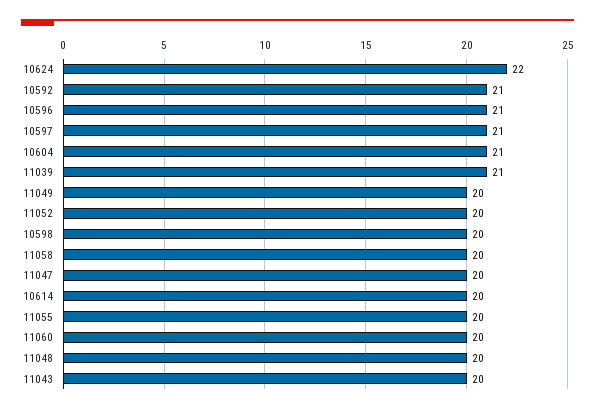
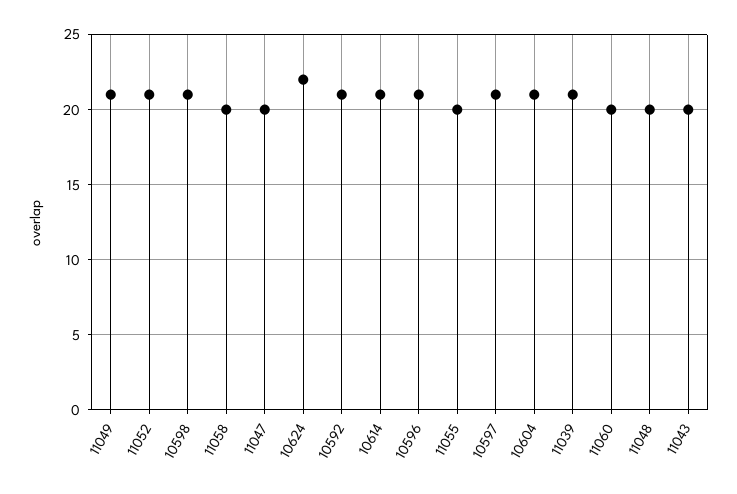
11049: 20 -> 21
11052: 20 -> 21
10598: 20 -> 21
10614: 20 -> 21

